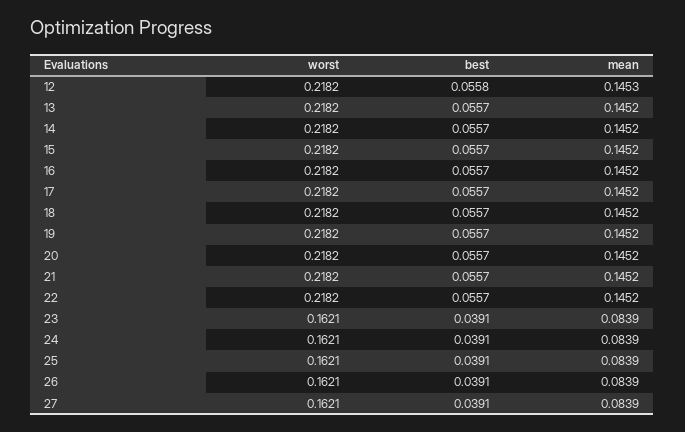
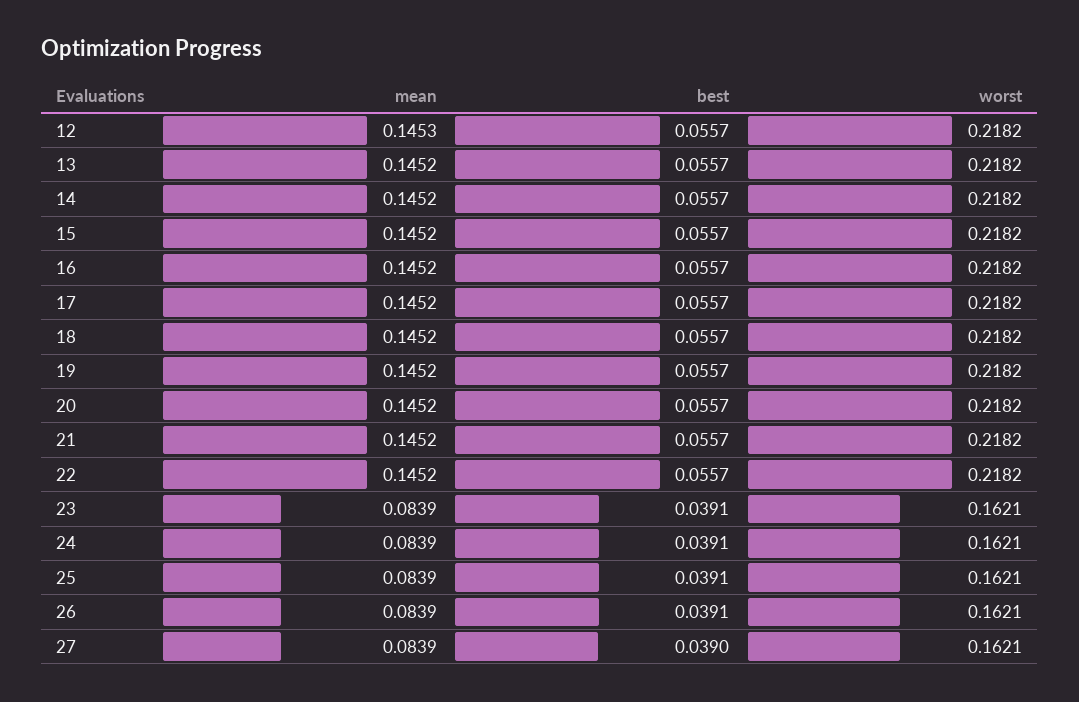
best, 12: 0.0558 -> 0.0557
best, 27: 0.0391 -> 0.039

